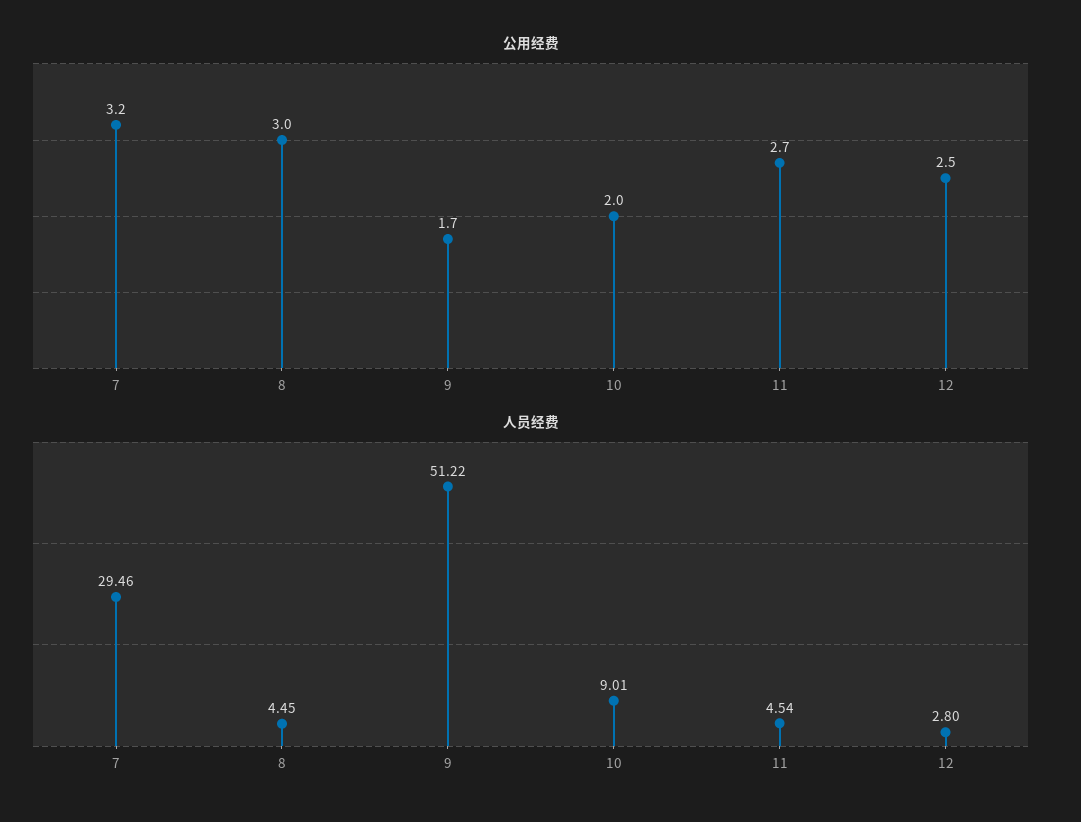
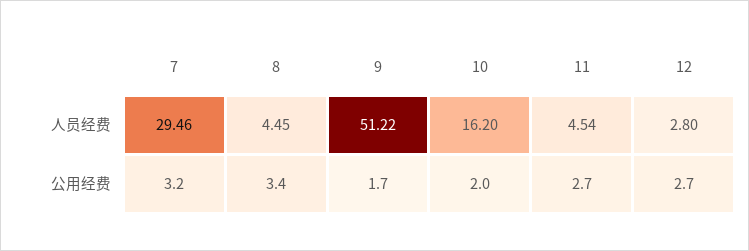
公用经费, 8: 3 -> 3.4
公用经费, 12: 2.5 -> 2.7
人员经费, 10: 9.01 -> 16.2

